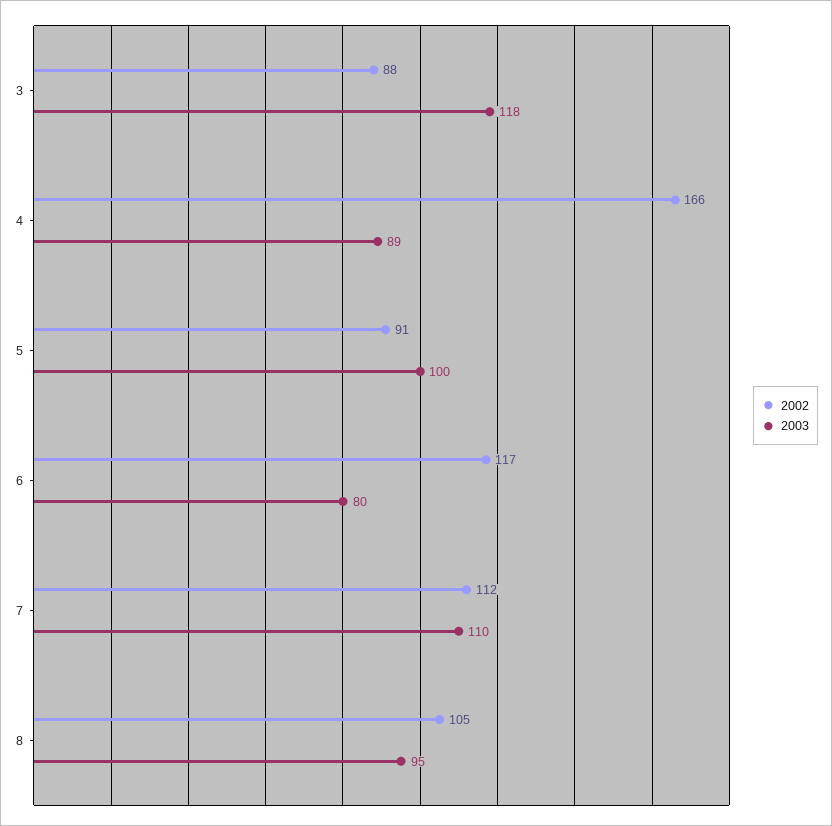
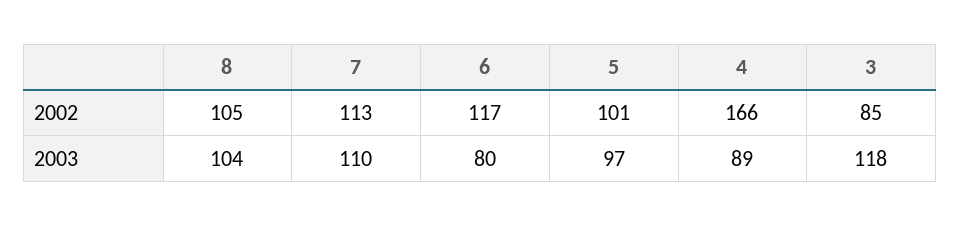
2002, 3: 88 -> 85
2002, 5: 91 -> 101
2003, 5: 100 -> 97
2002, 7: 112 -> 113
2003, 8: 95 -> 104

